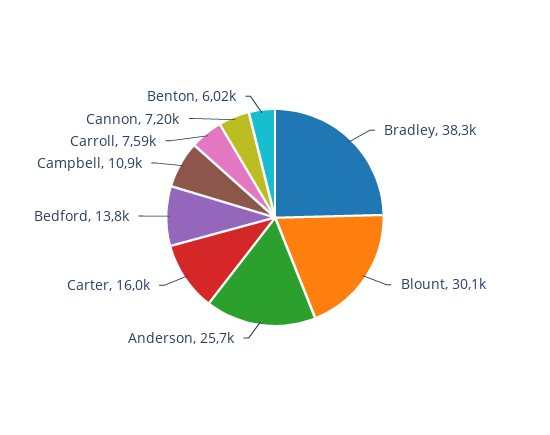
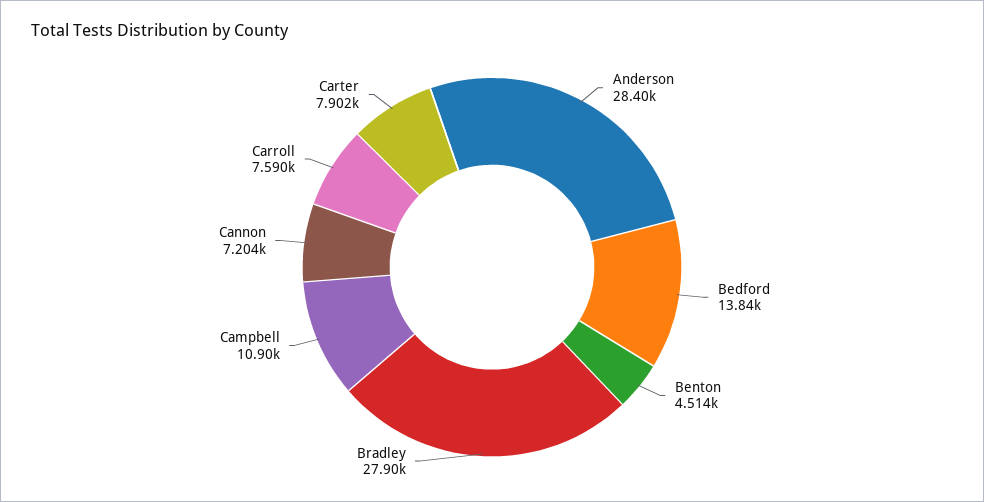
Bradley: 38300 -> 27900
Blount: 30100 -> none
Anderson: 25700 -> 28400
Carter: 16000 -> 7902
Benton: 6020 -> 4514

